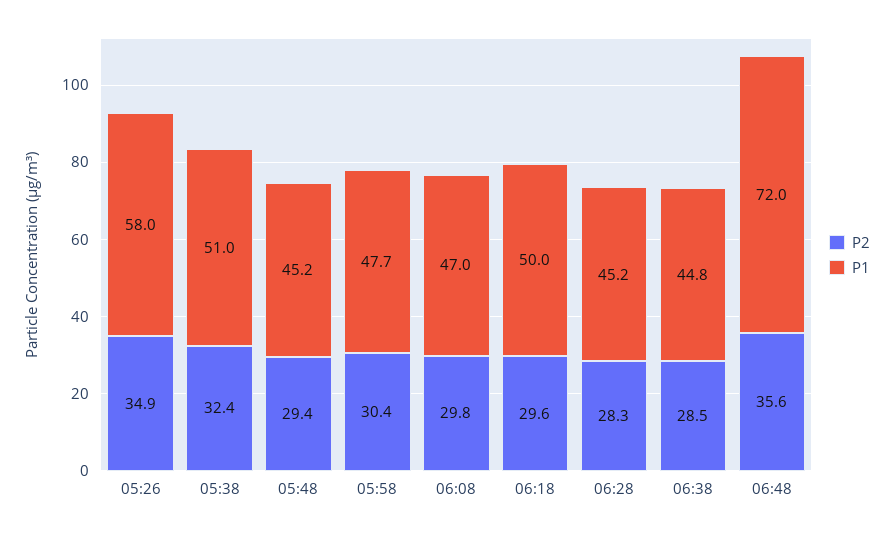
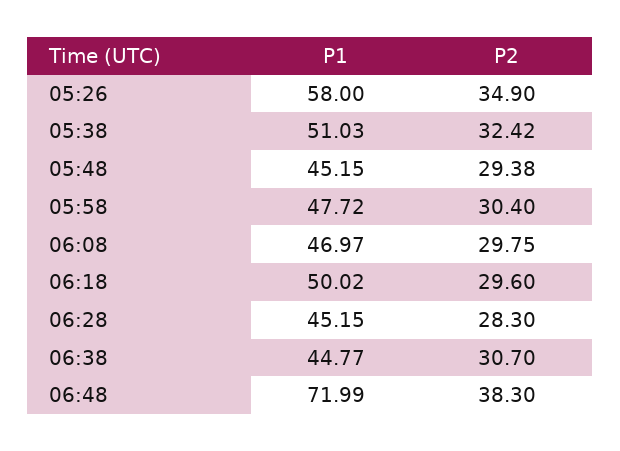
P2, 06:38: 28.5 -> 30.7
P2, 06:48: 35.6 -> 38.3

